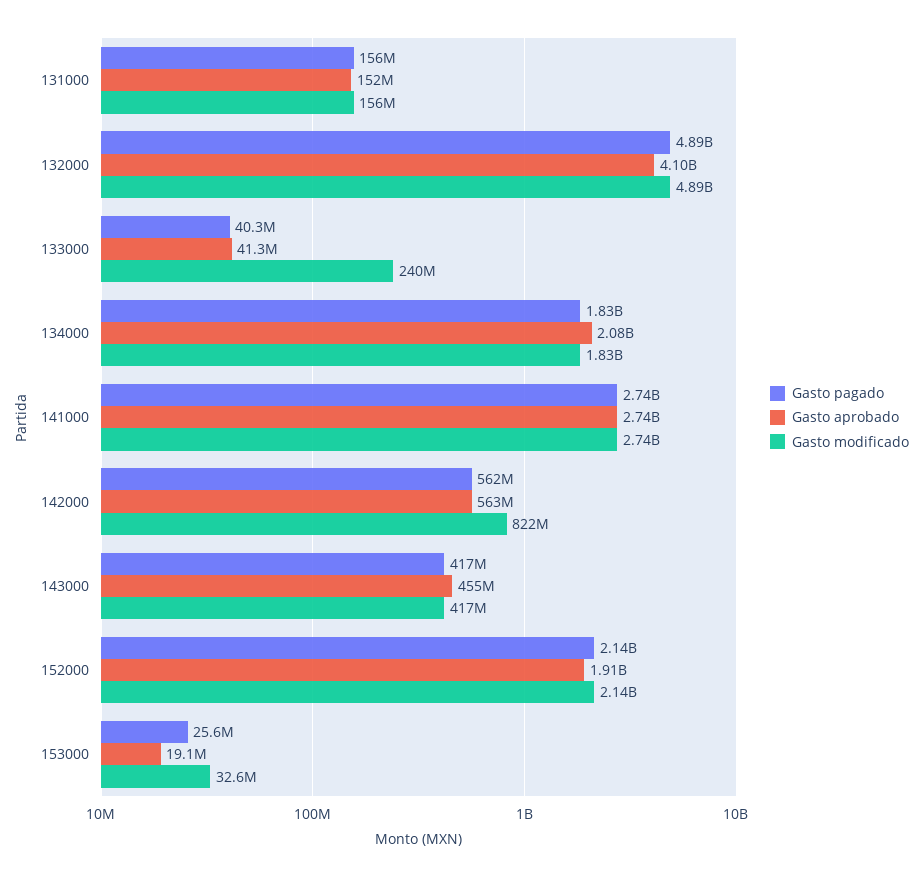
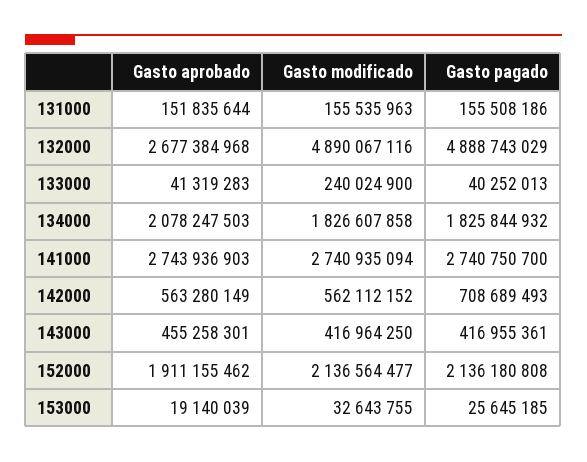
Gasto aprobado, 132000: 4100000000 -> 2677384968
Gasto pagado, 142000: 562000000 -> 708689493
Gasto modificado, 142000: 822000000 -> 562112152

